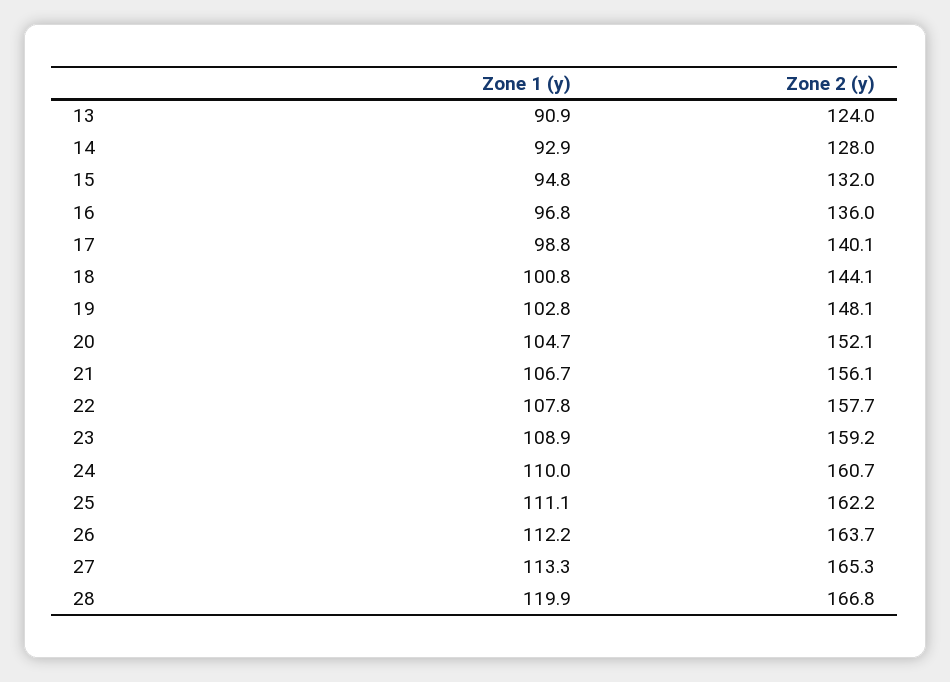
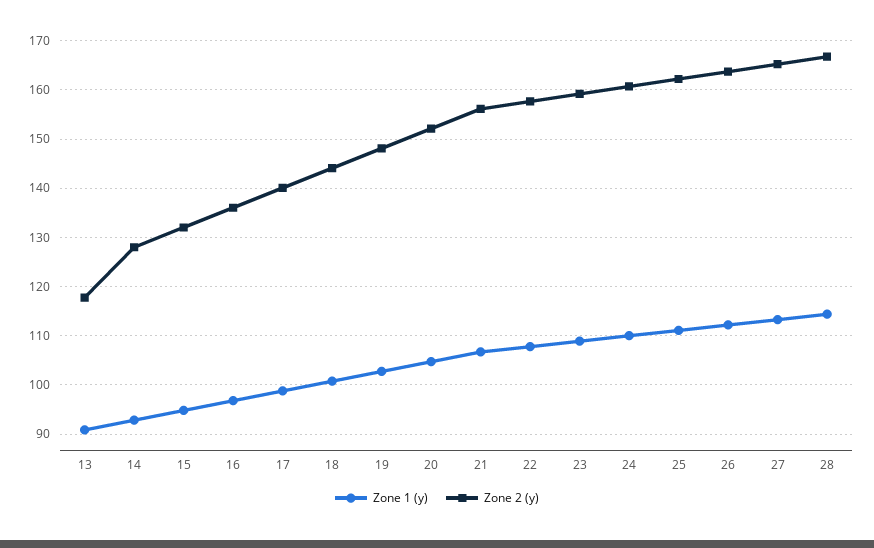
Zone 2 (y), 13: 124 -> 118
Zone 1 (y), 28: 119.9 -> 114

